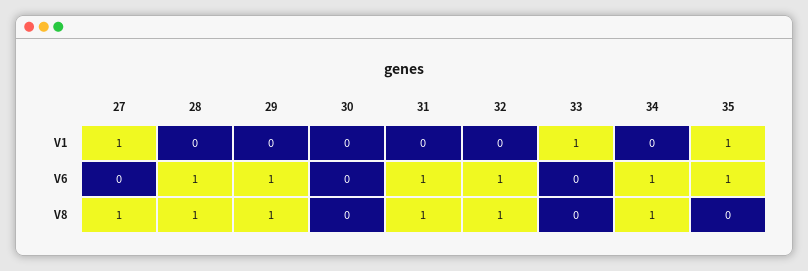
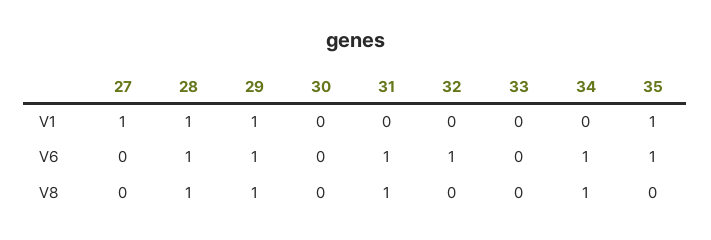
28, V1: 0 -> 1
29, V1: 0 -> 1
33, V1: 1 -> 0
27, V8: 1 -> 0
32, V8: 1 -> 0

